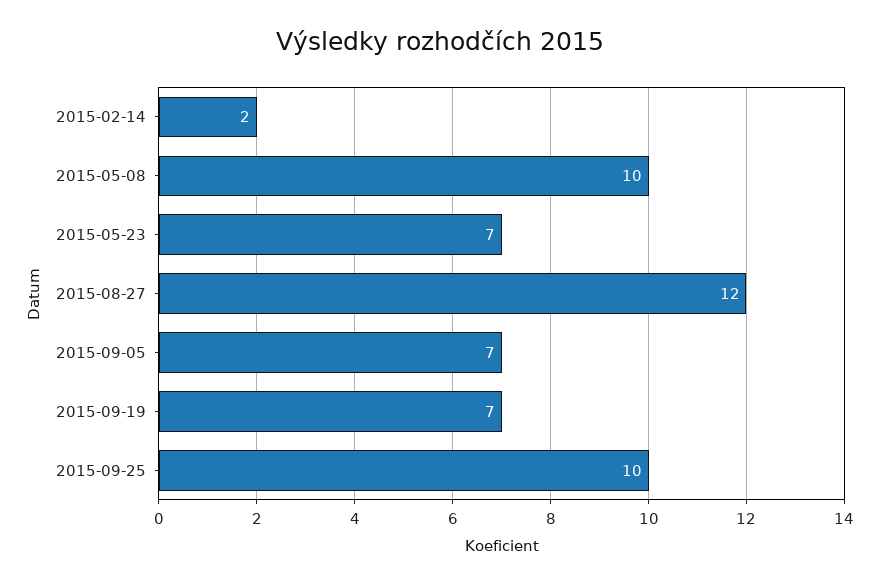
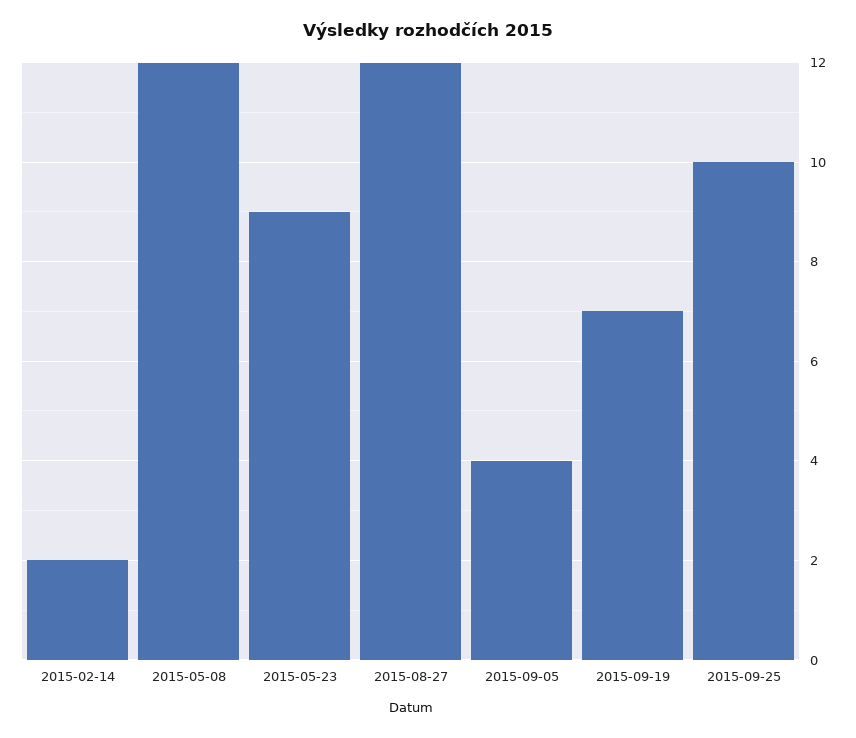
2015-05-08: 10 -> 12
2015-05-23: 7 -> 9
2015-09-05: 7 -> 4

